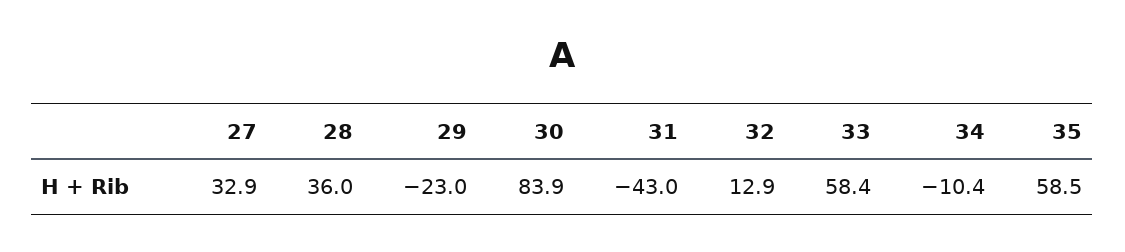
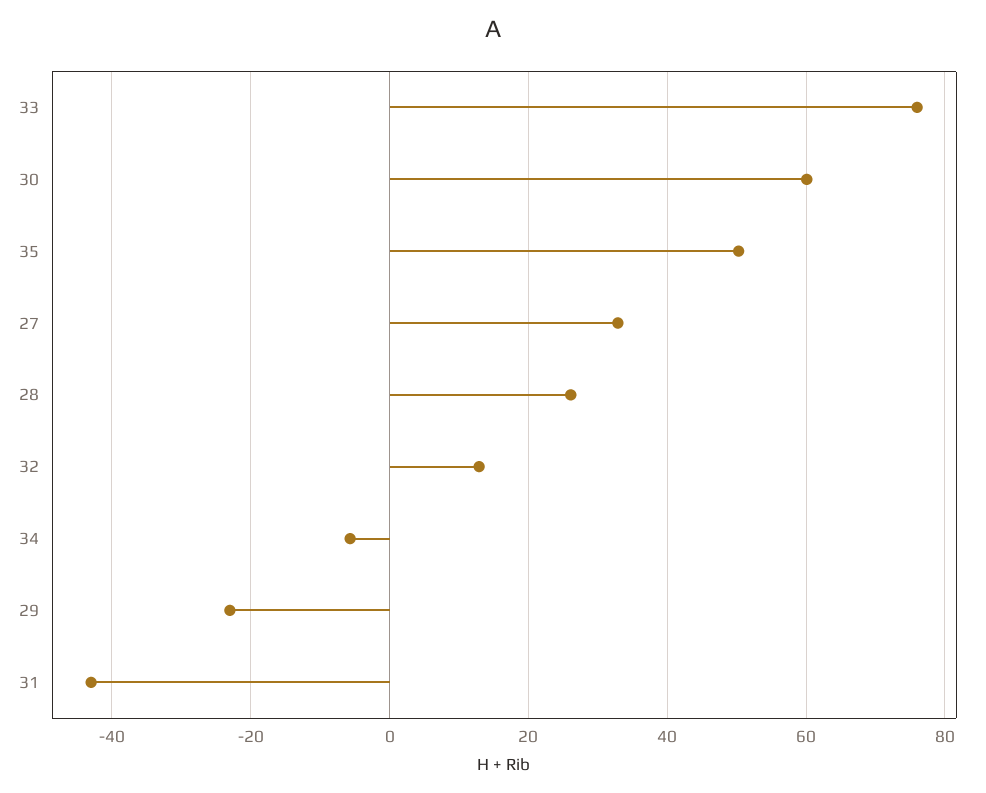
28: 36 -> 26
30: 83.9 -> 60
33: 58.4 -> 76
34: -10.4 -> -6
35: 58.5 -> 50

